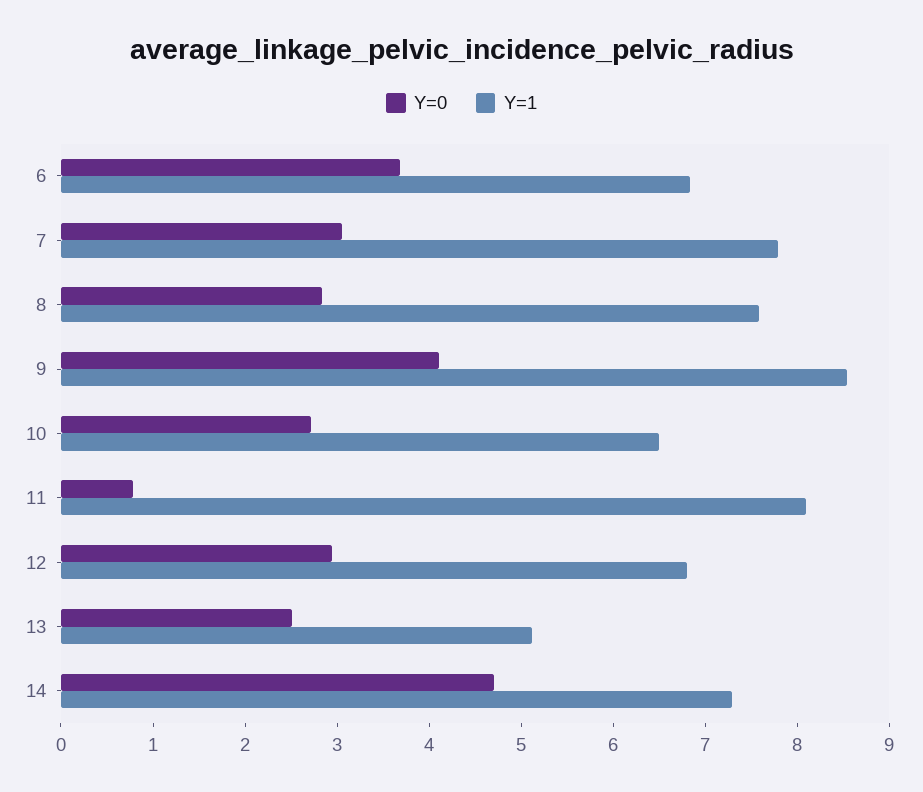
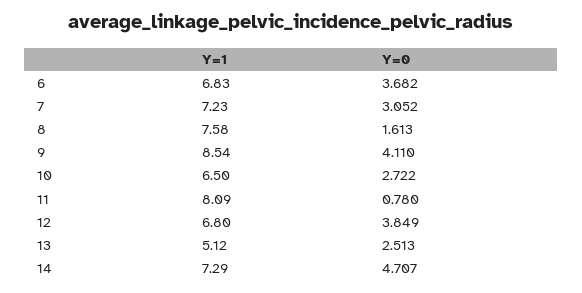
Y=1, 7: 7.8 -> 7.23
Y=0, 8: 2.8 -> 1.613
Y=0, 12: 3 -> 3.849

